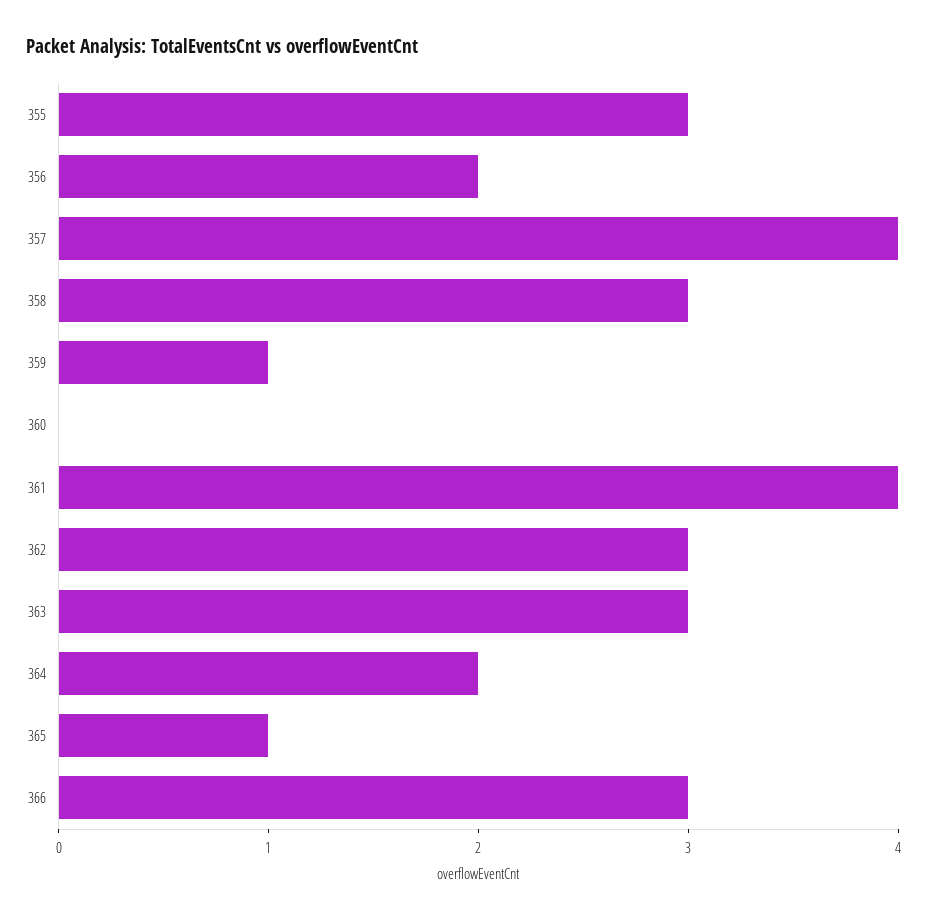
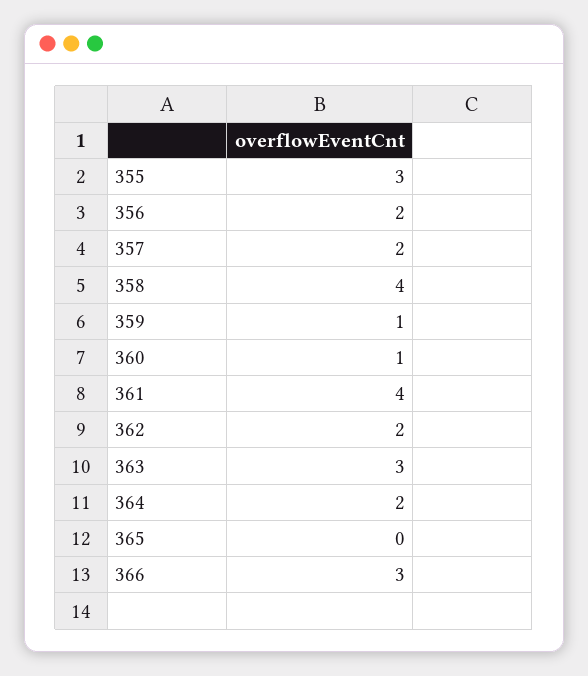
357: 4 -> 2
358: 3 -> 4
360: 0 -> 1
362: 3 -> 2
365: 1 -> 0

